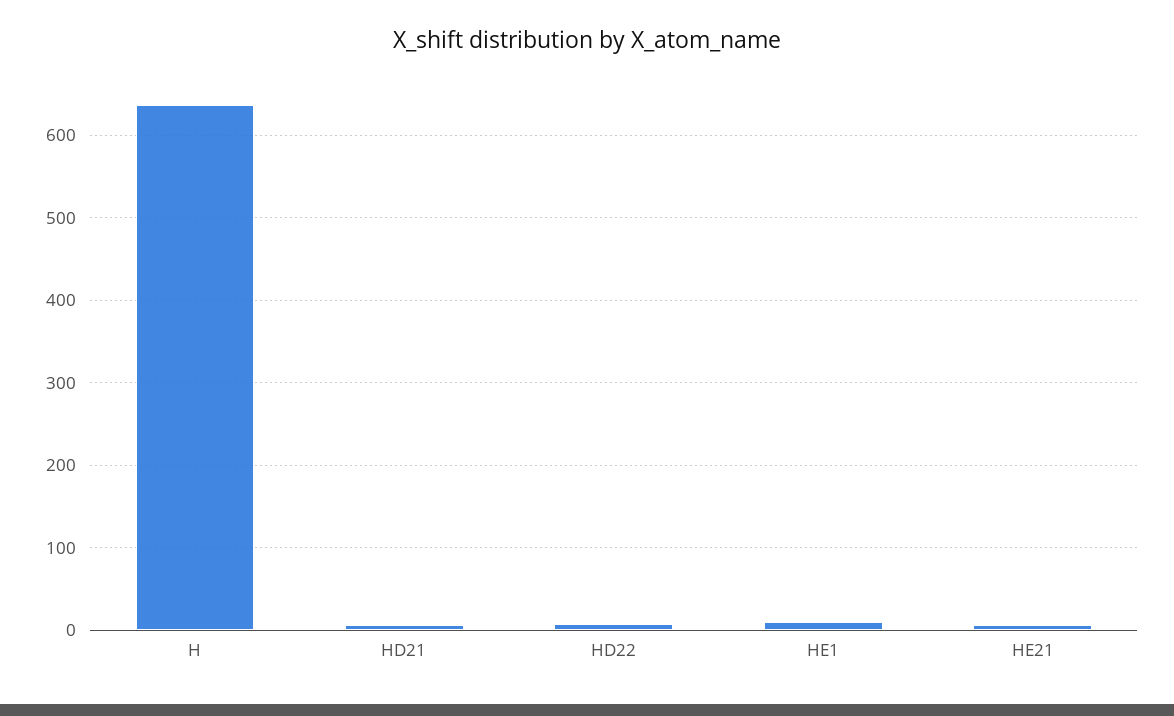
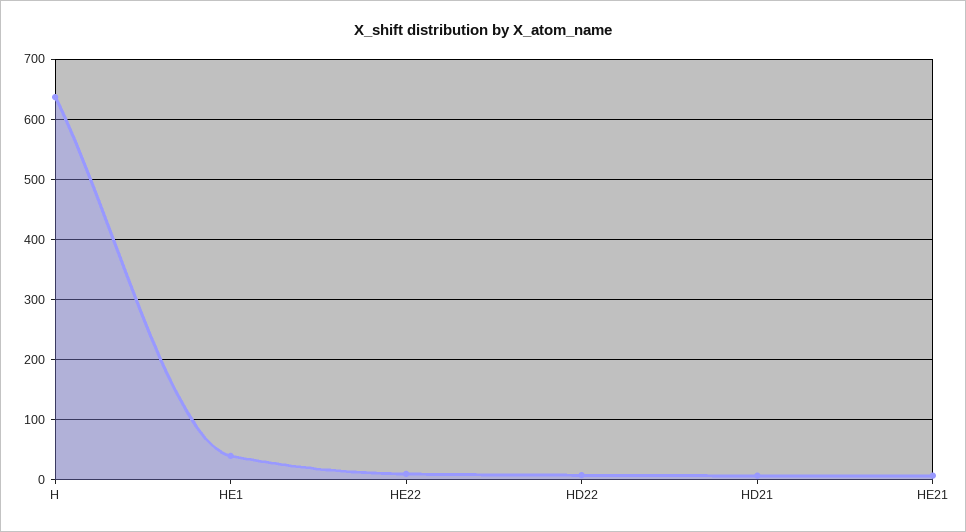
HE1: 10 -> 40
HE22: none -> 10

